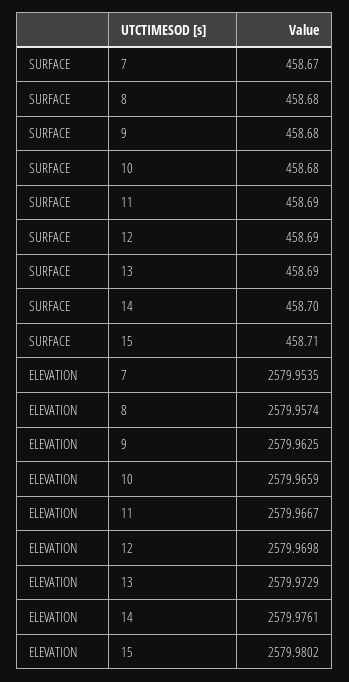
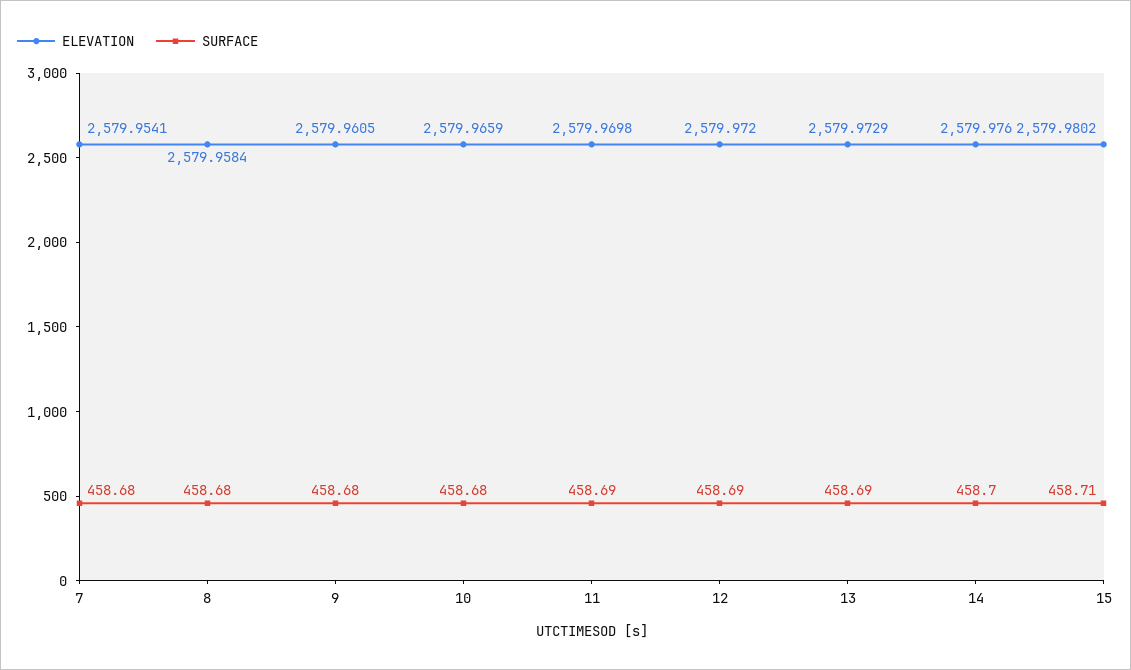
SURFACE, 7: 458.67 -> 458.68
ELEVATION, 7: 2579.9535 -> 2579.9541
ELEVATION, 8: 2579.9574 -> 2579.9584
ELEVATION, 9: 2579.9625 -> 2579.9605
ELEVATION, 11: 2579.9667 -> 2579.9698
ELEVATION, 12: 2579.9698 -> 2579.972
ELEVATION, 14: 2579.9761 -> 2579.976

